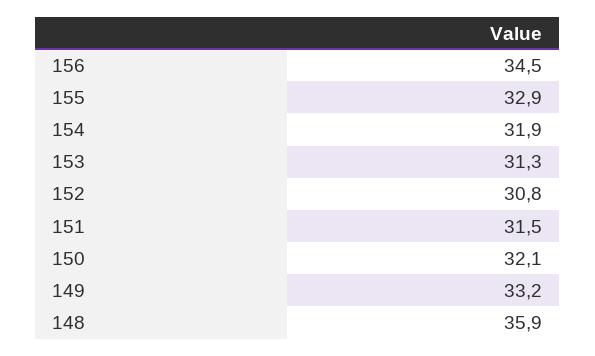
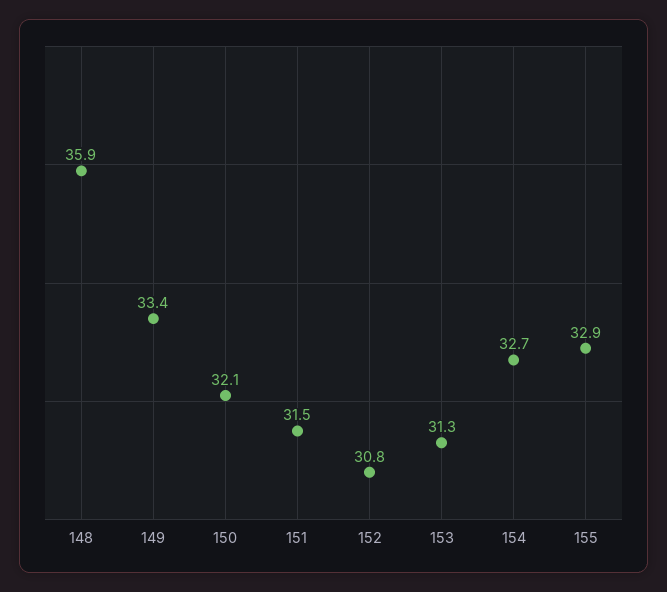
156: 34.5 -> none
154: 31.9 -> 32.7
149: 33.2 -> 33.4

